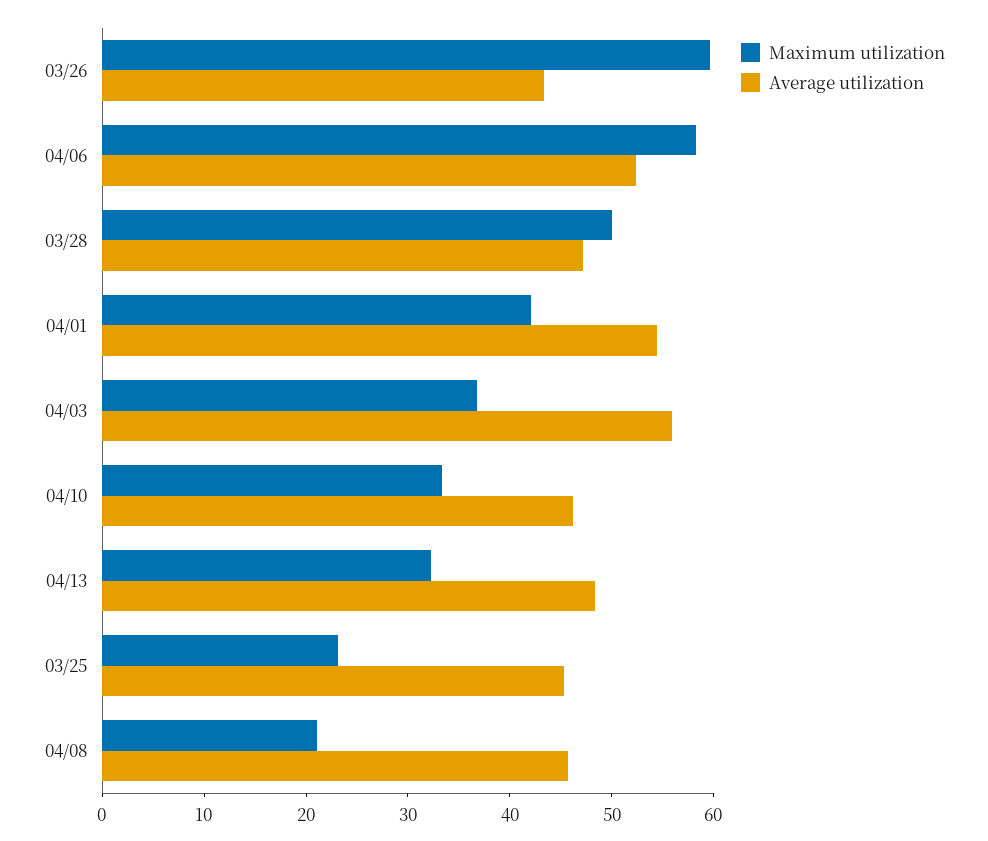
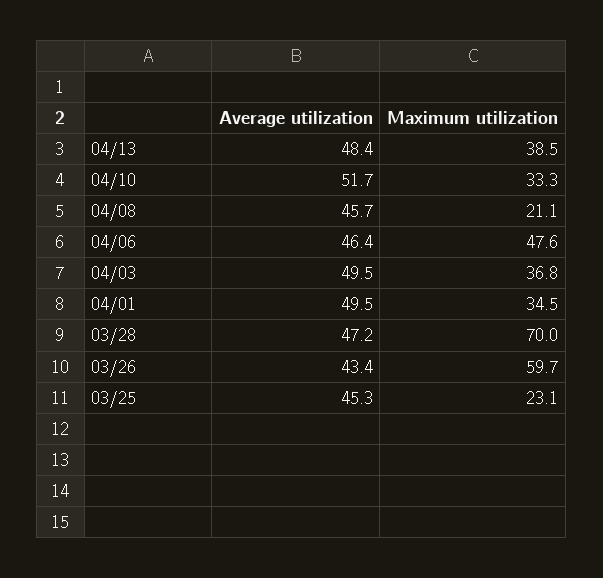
Maximum utilization, 04/06: 58 -> 47.6
Average utilization, 04/06: 52 -> 46.4
Maximum utilization, 03/28: 50 -> 70
Maximum utilization, 04/01: 42 -> 34.5
Average utilization, 04/01: 54 -> 49.5
Average utilization, 04/03: 56 -> 49.5
Average utilization, 04/10: 46 -> 51.7
Maximum utilization, 04/13: 32 -> 38.5

